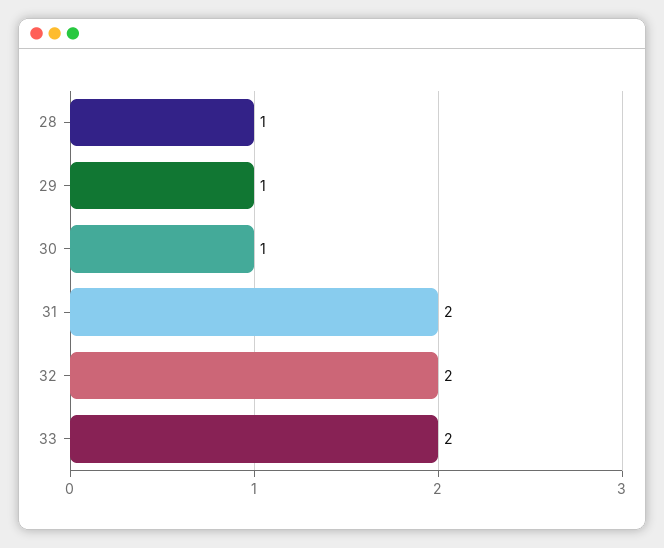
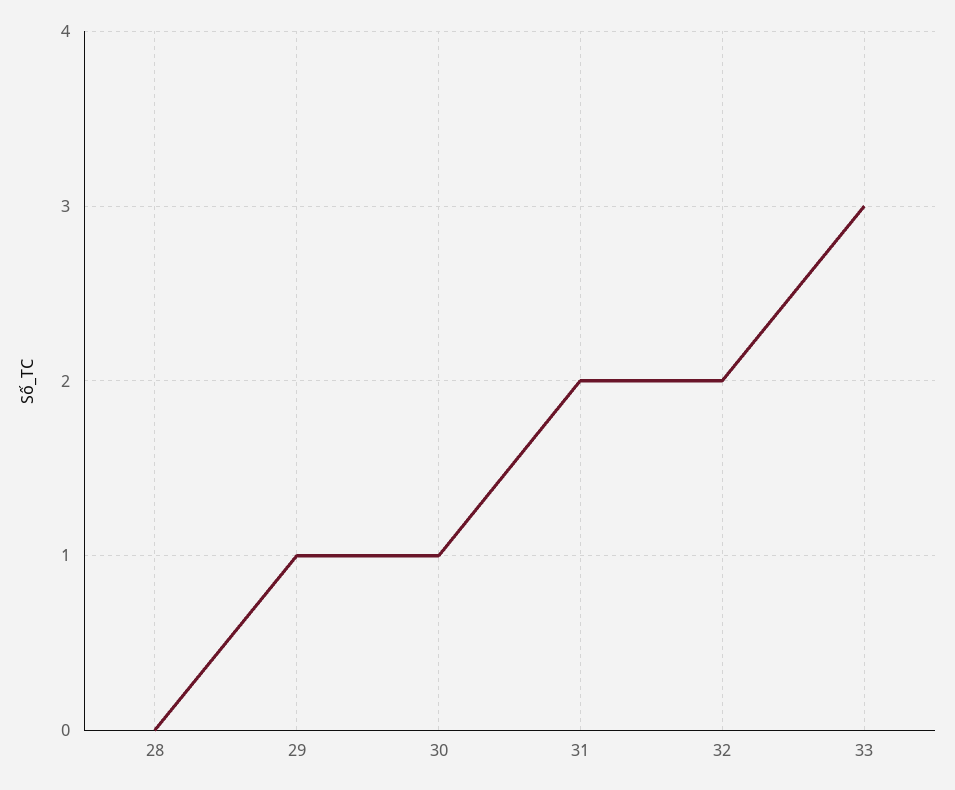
28: 1 -> 0
33: 2 -> 3

